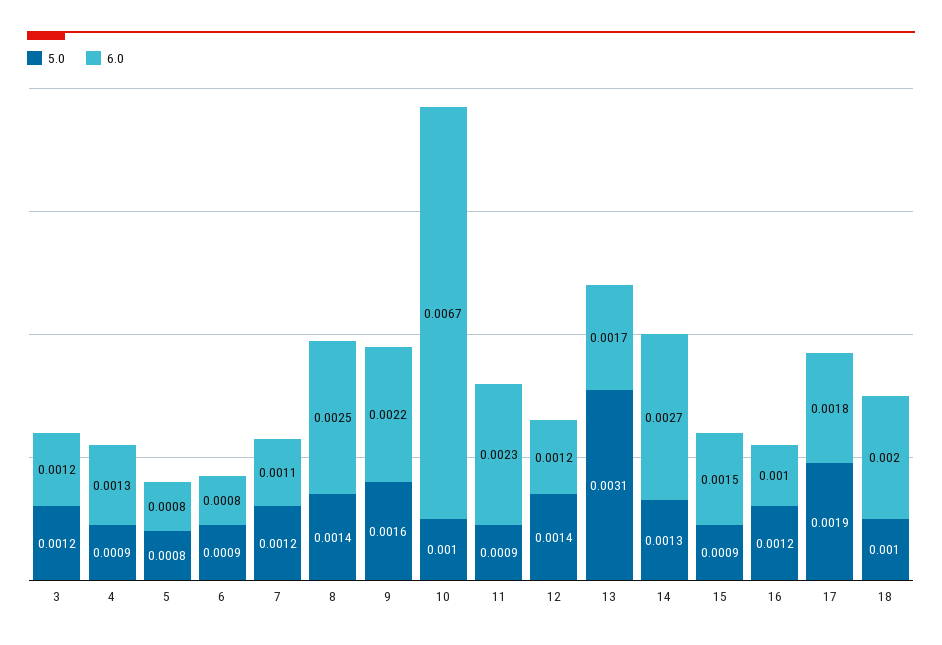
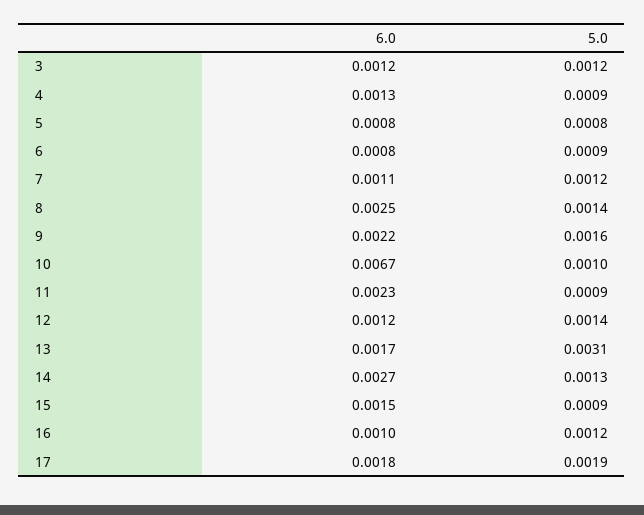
5.0, 18: 0.001 -> none
6.0, 18: 0.002 -> none

